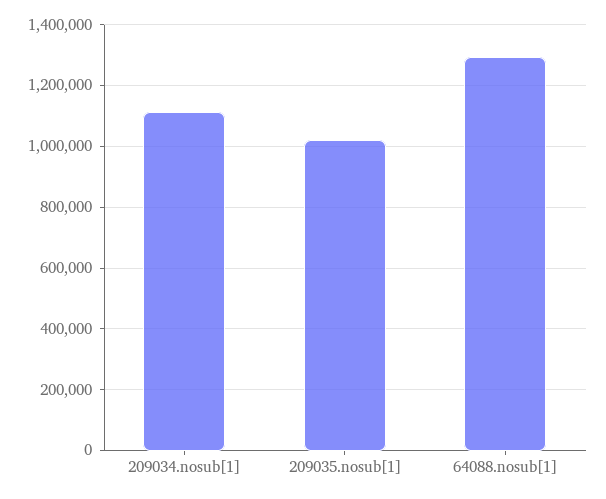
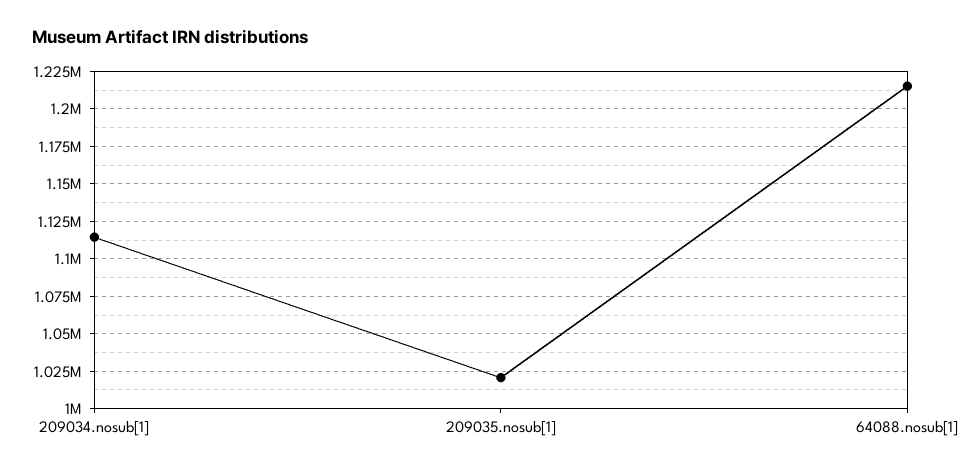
64088.nosub[1]: 1300000 -> 1215000

